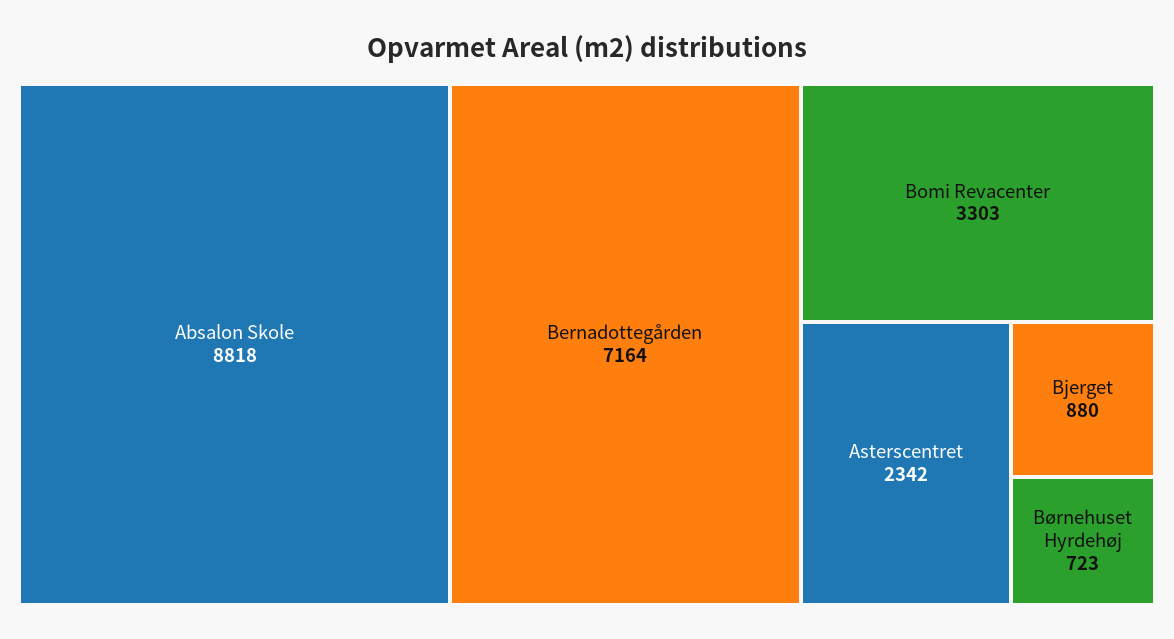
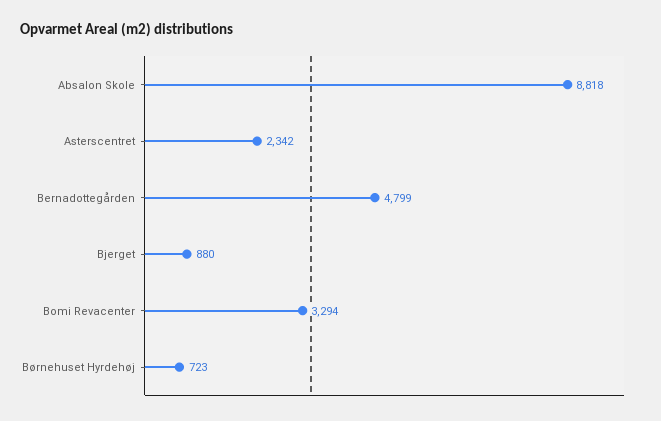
Bernadottegården: 7164 -> 4799
Bomi Revacenter: 3303 -> 3294

